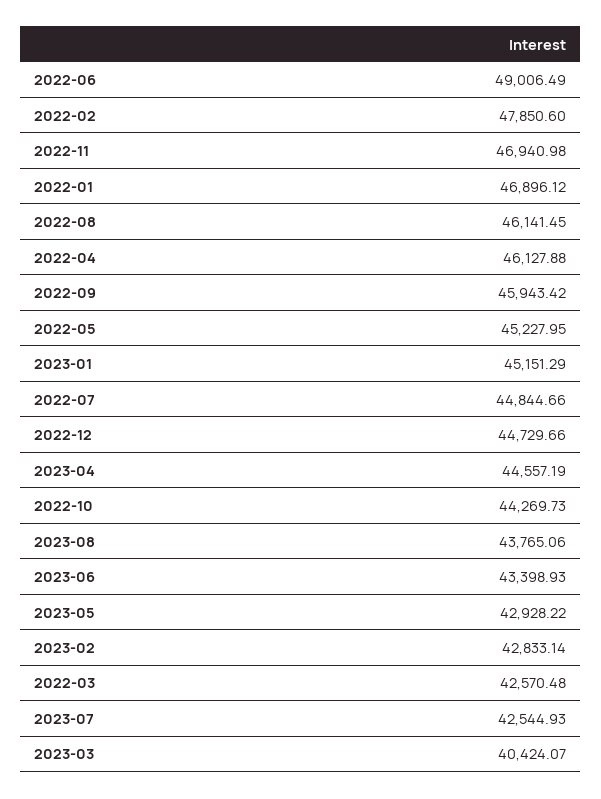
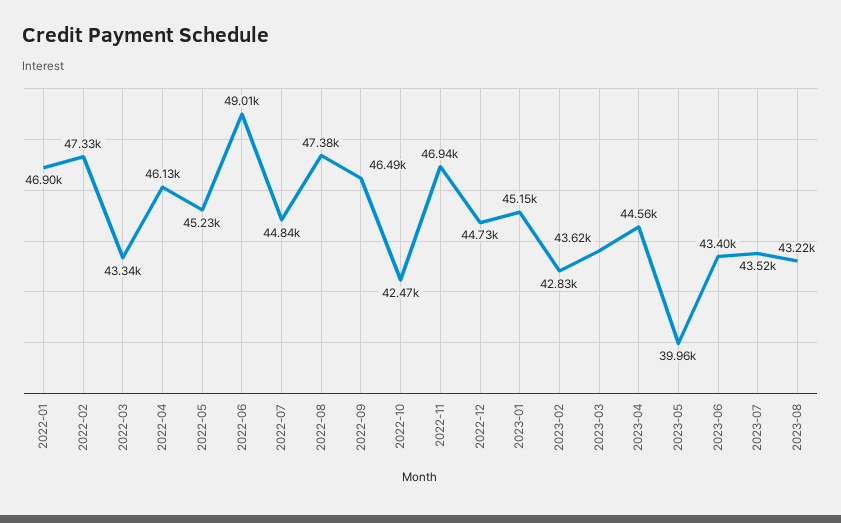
2022-02: 47850.6 -> 47330
2022-08: 46141.45 -> 47380
2022-09: 45943.42 -> 46490
2022-10: 44269.73 -> 42470
2023-08: 43765.06 -> 43220
2023-05: 42928.22 -> 39960
2022-03: 42570.48 -> 43340
2023-07: 42544.93 -> 43520
2023-03: 40424.07 -> 43620

